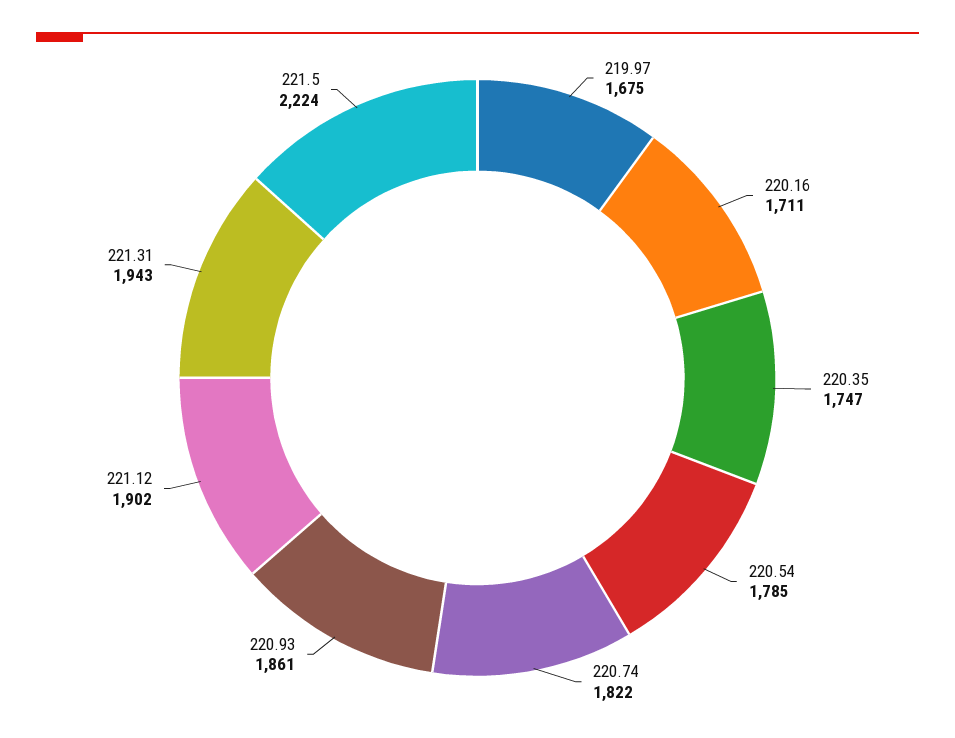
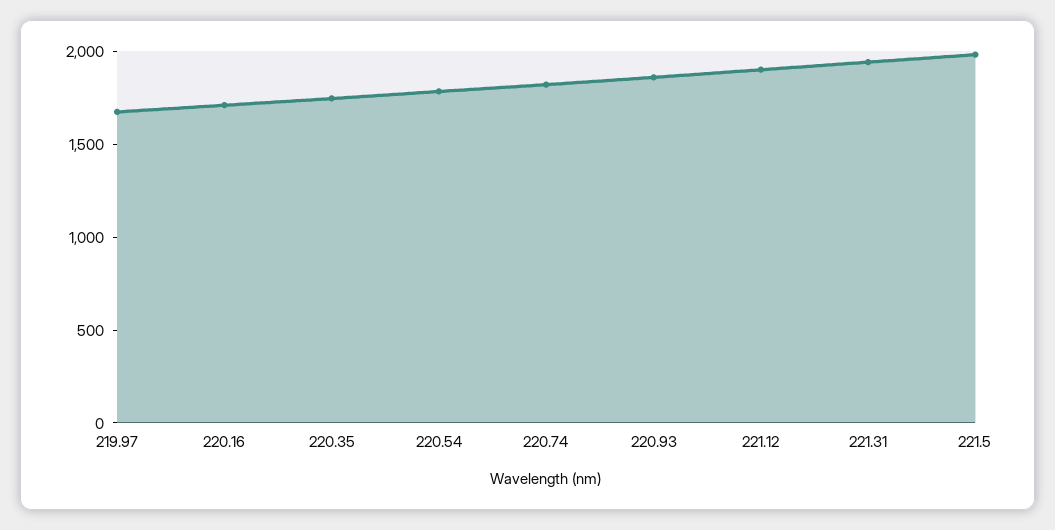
221.5: 2224 -> 2000

